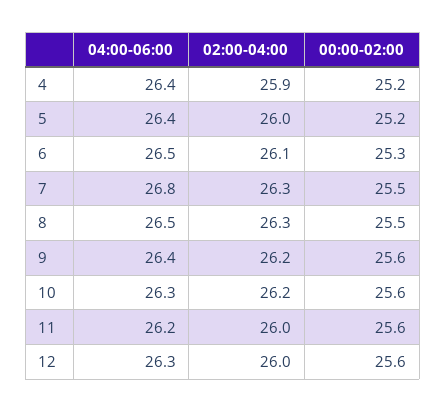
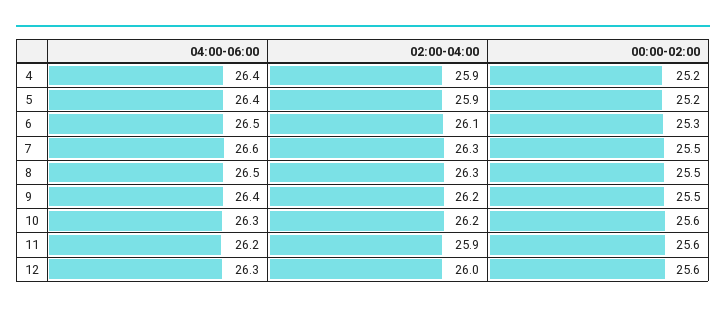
02:00-04:00, 5: 26 -> 25.9
04:00-06:00, 7: 26.8 -> 26.6
00:00-02:00, 9: 25.6 -> 25.5
02:00-04:00, 11: 26 -> 25.9

